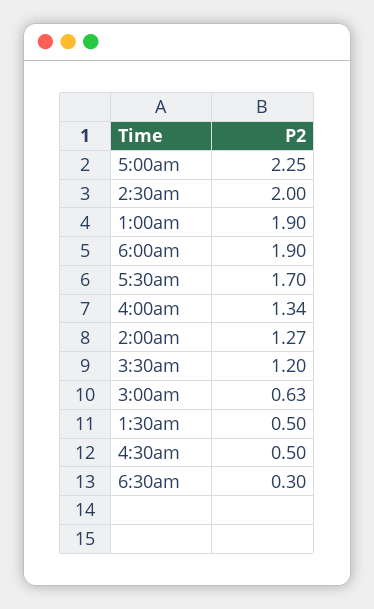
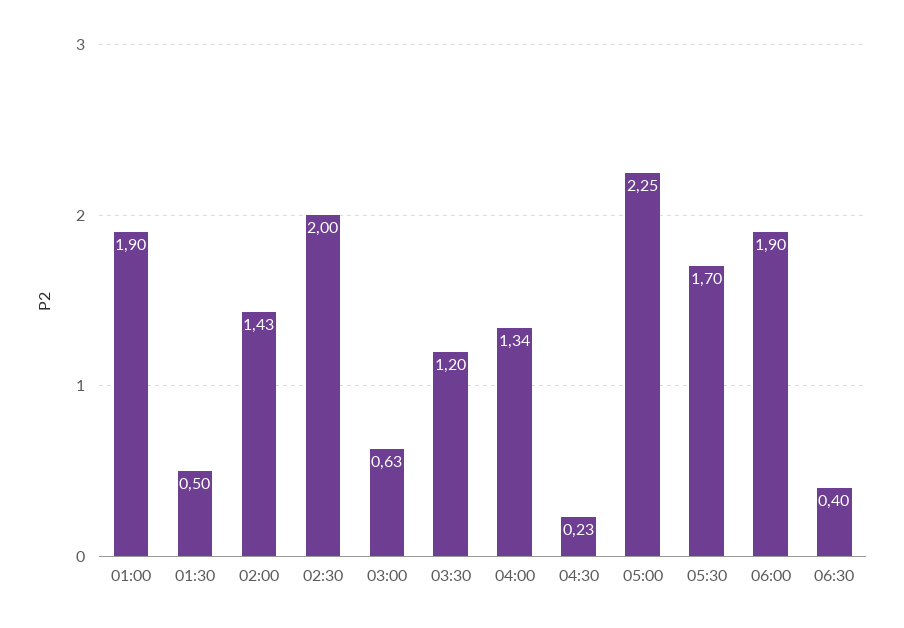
2:00am: 1.27 -> 1.43
4:30am: 0.5 -> 0.23
6:30am: 0.3 -> 0.4

